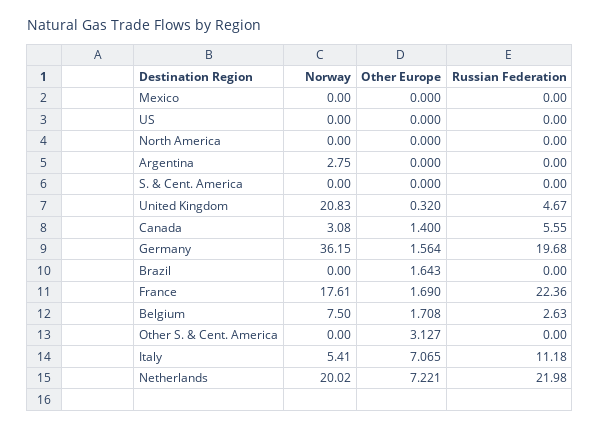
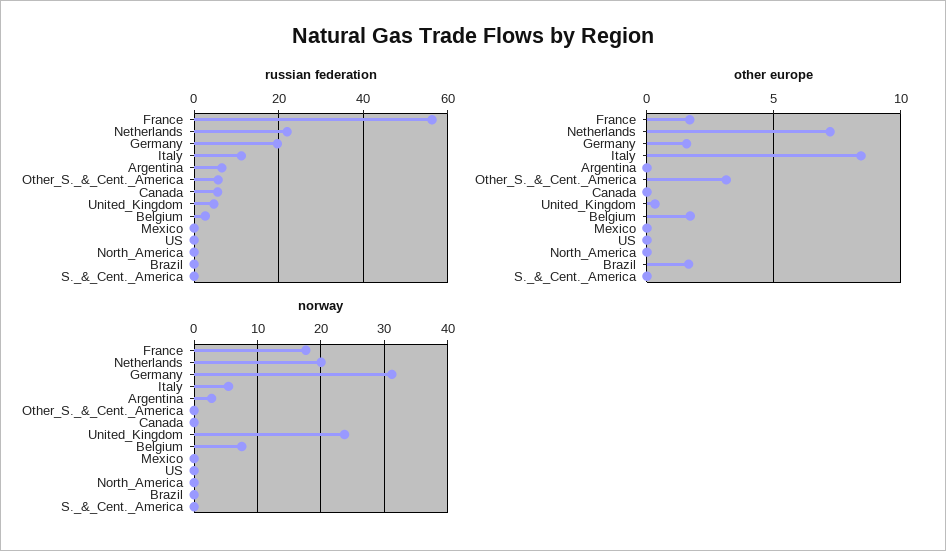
Russian Federation, Argentina: 0 -> 6
Norway, United Kingdom: 20.83 -> 24
Norway, Canada: 3.08 -> 0
Other Europe, Canada: 1.4 -> 0
Norway, Germany: 36.15 -> 31
Russian Federation, France: 22.36 -> 56
Russian Federation, Other S. & Cent. America: 0 -> 6
Other Europe, Italy: 7.065 -> 8.5

